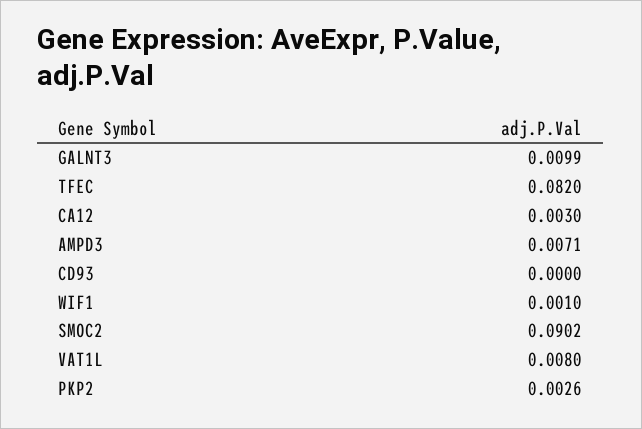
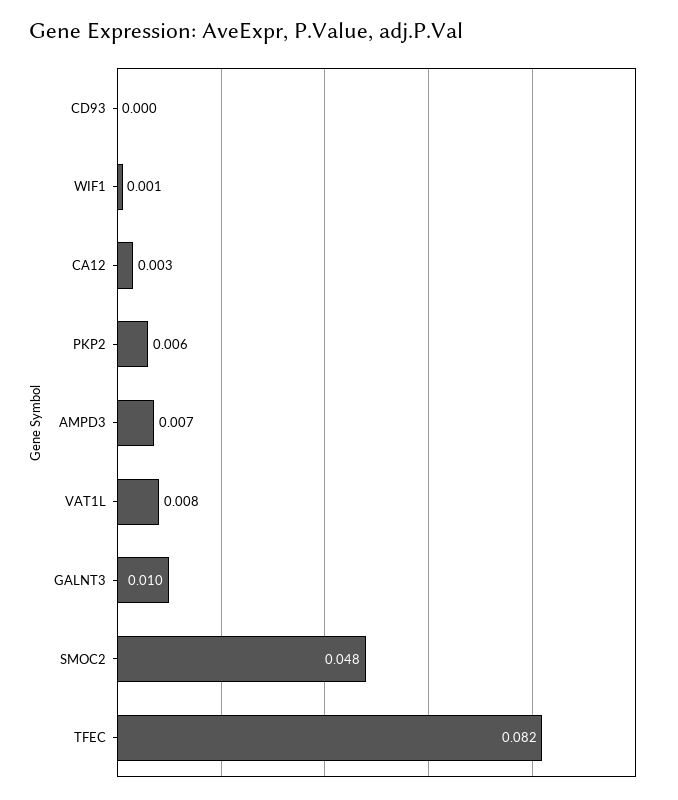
SMOC2: 0.0902 -> 0.048
PKP2: 0.0026 -> 0.006

